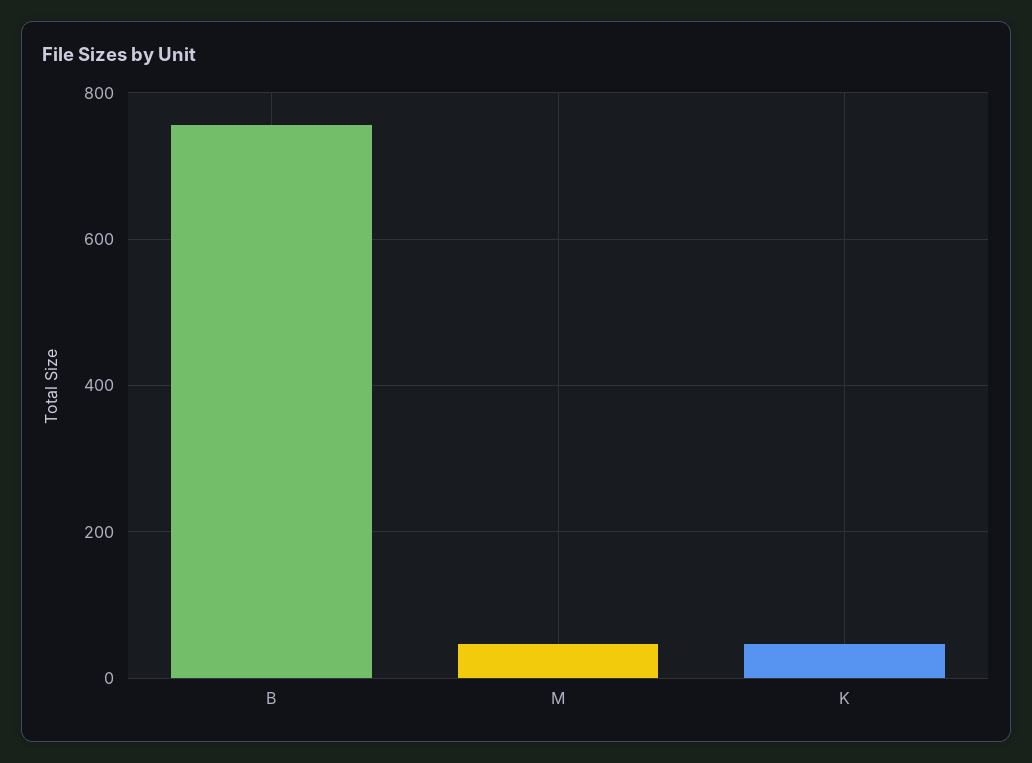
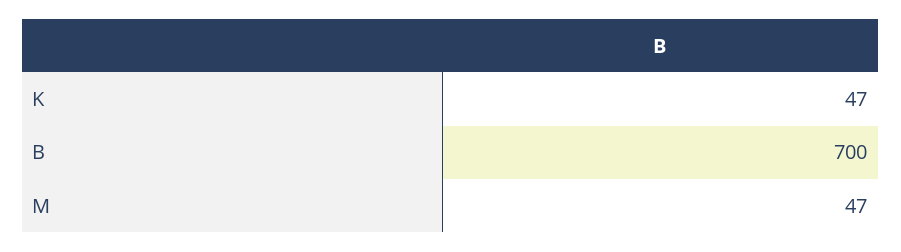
B: 760 -> 700

